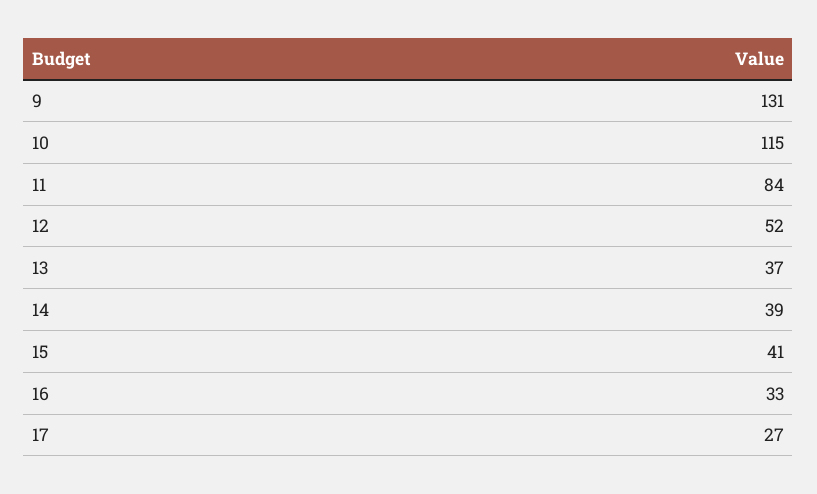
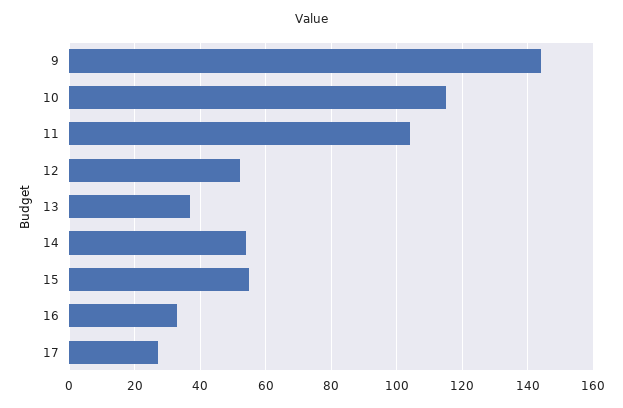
9: 131 -> 145
11: 84 -> 105
14: 39 -> 55
15: 41 -> 55

